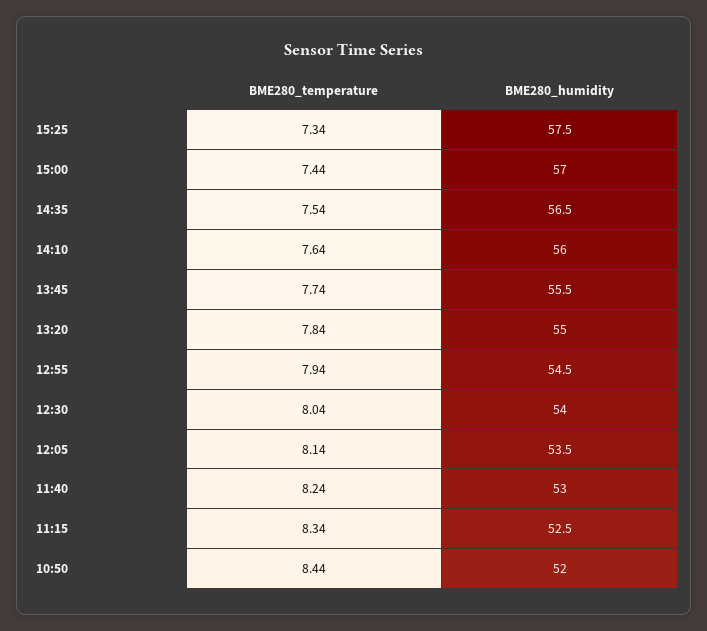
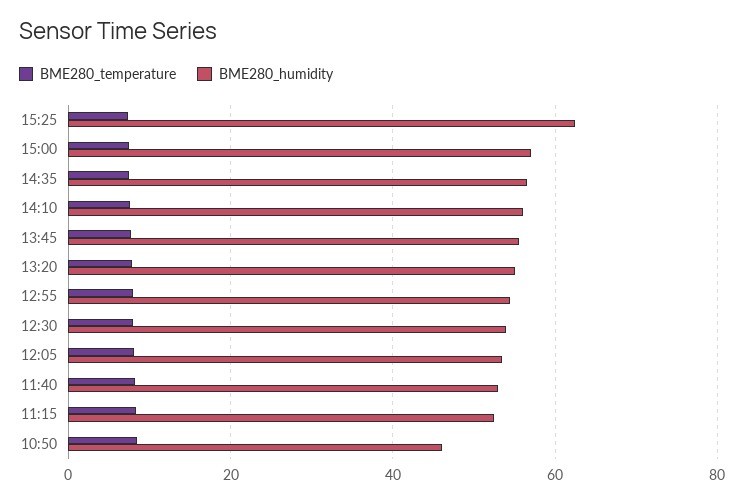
BME280_humidity, 15:25: 57.5 -> 62
BME280_humidity, 10:50: 52 -> 46

